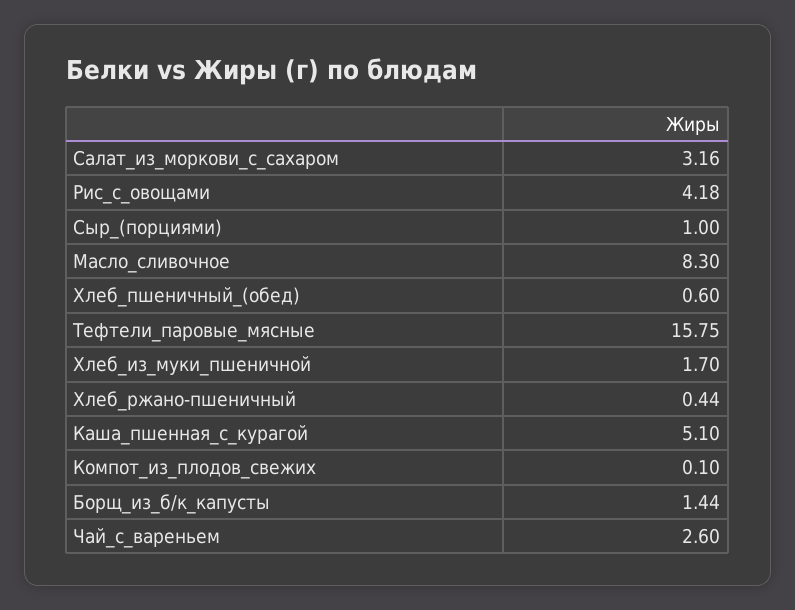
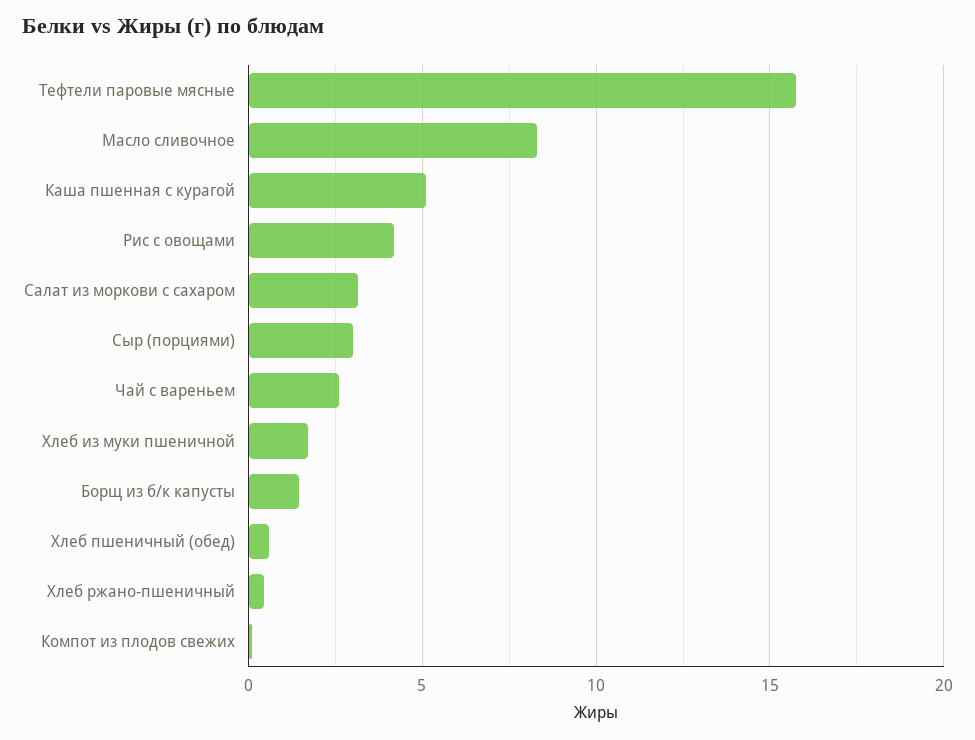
Сыр_(порциями): 1 -> 3

